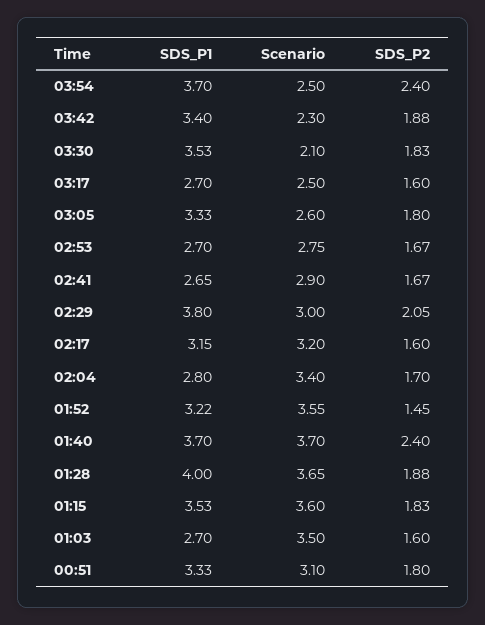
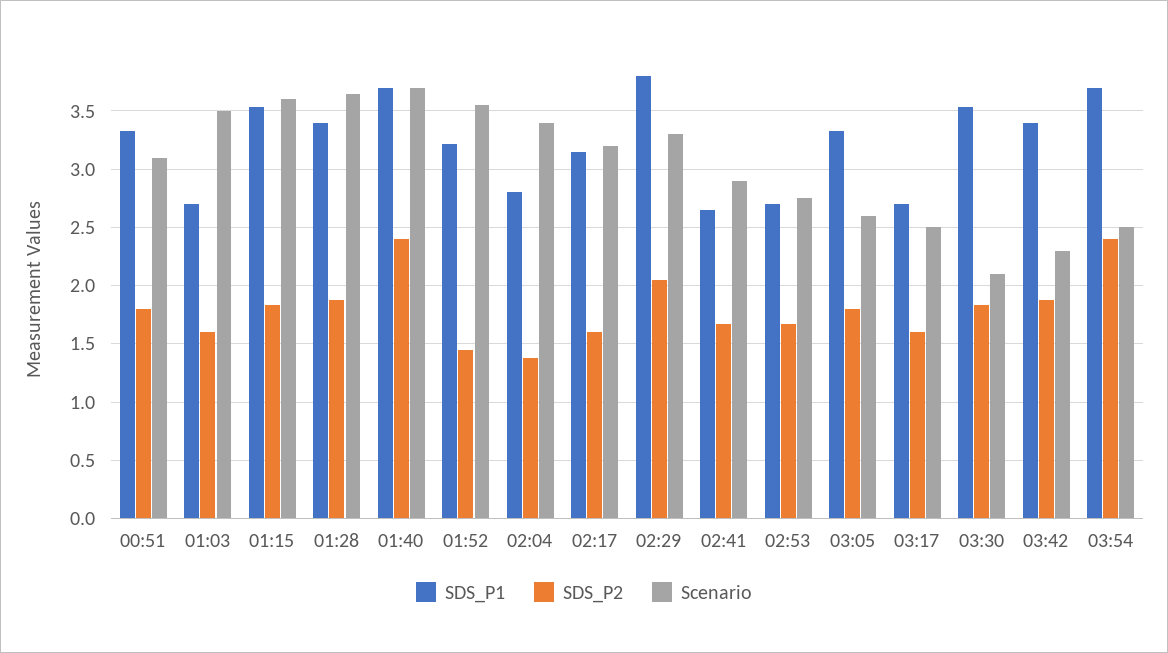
Scenario, 02:29: 3 -> 3.3
SDS_P2, 02:04: 1.7 -> 1.4
SDS_P1, 01:28: 4 -> 3.4

